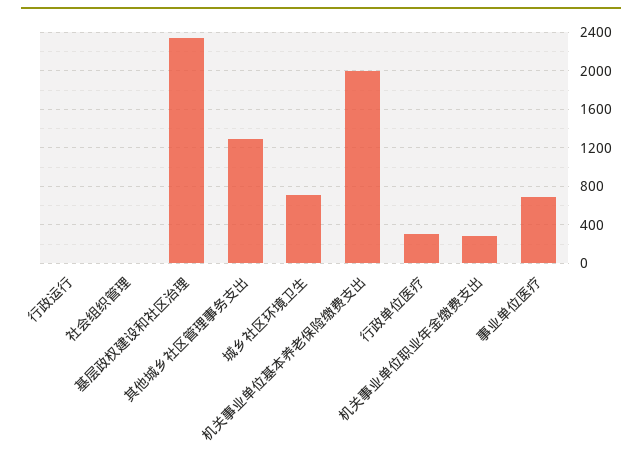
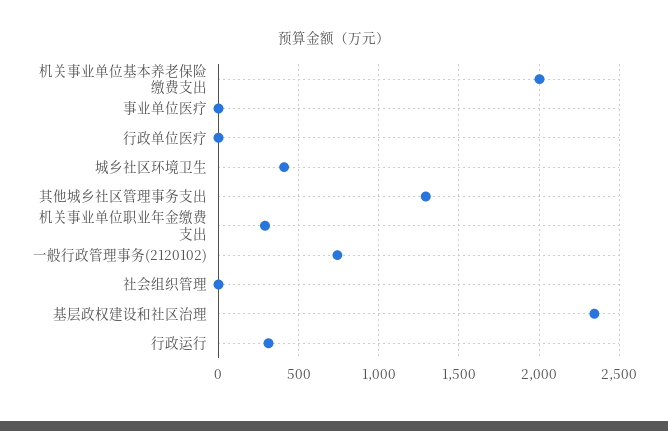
行政运行: 0 -> 300
城乡社区环境卫生: 700 -> 400
行政单位医疗: 300 -> 0
事业单位医疗: 700 -> 0
一般行政管理事务(2120102): none -> 750

